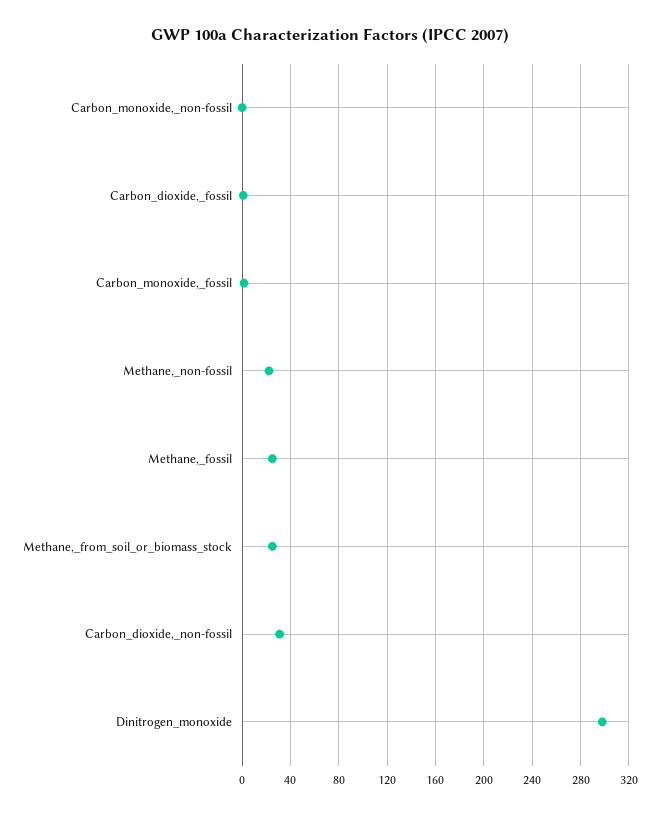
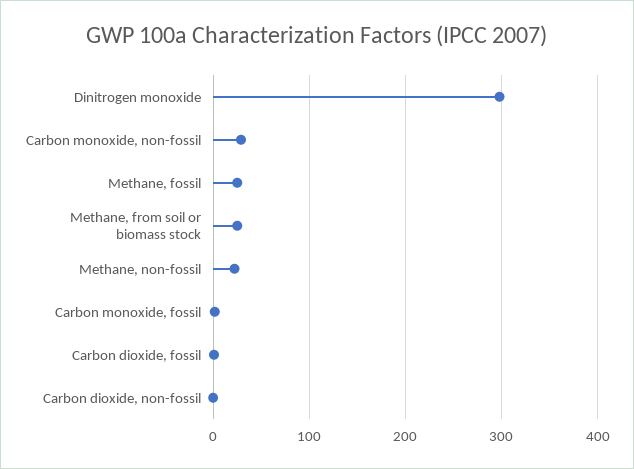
Carbon_monoxide,_non-fossil: 0 -> 30
Carbon_dioxide,_non-fossil: 30 -> 0

